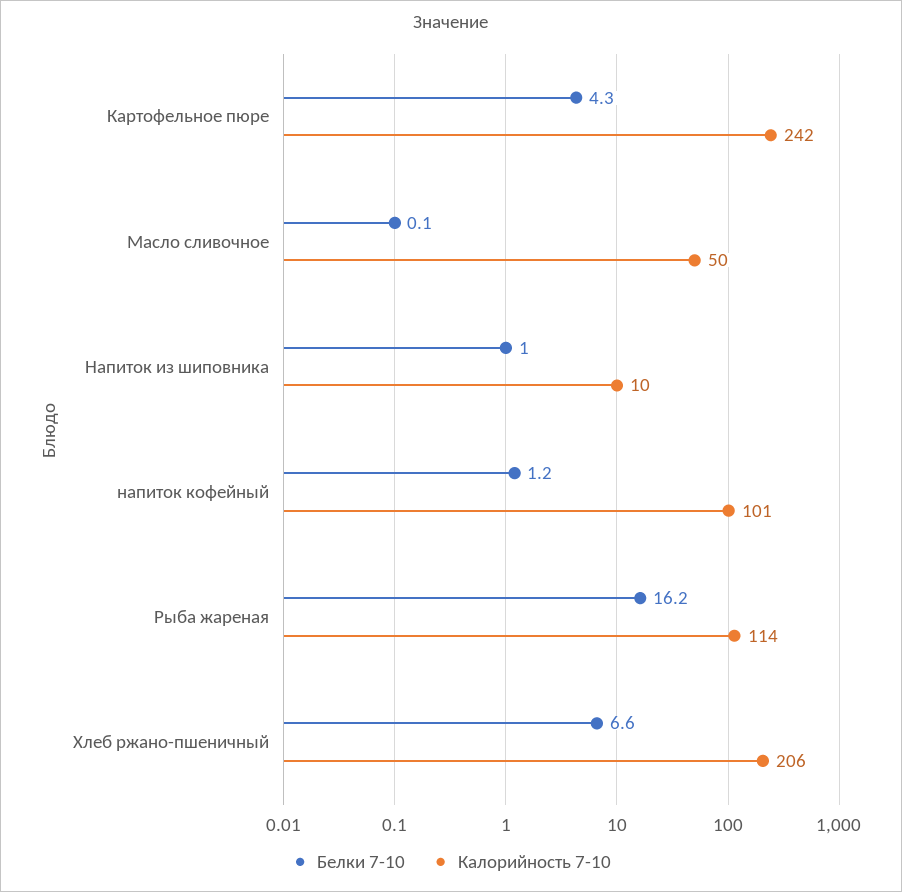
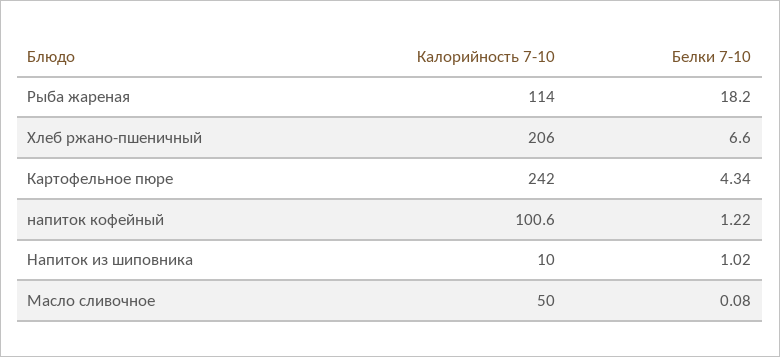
Белки 7-10, Рыба жареная: 16.2 -> 18.2

